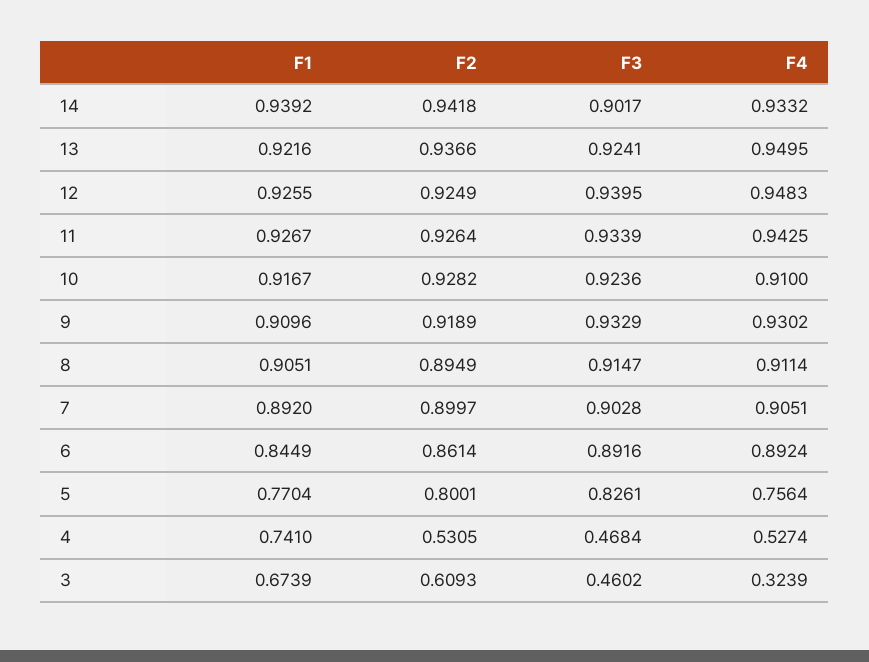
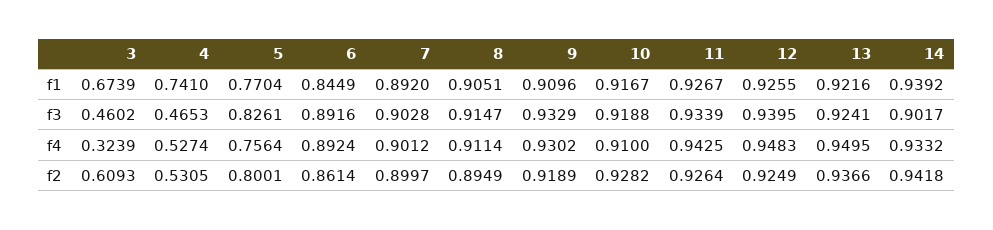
F3, 10: 0.9236 -> 0.9188
F4, 7: 0.9051 -> 0.9012
F3, 4: 0.4684 -> 0.4653

